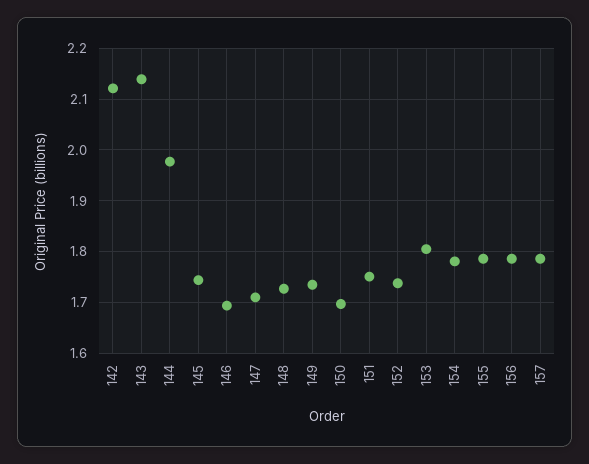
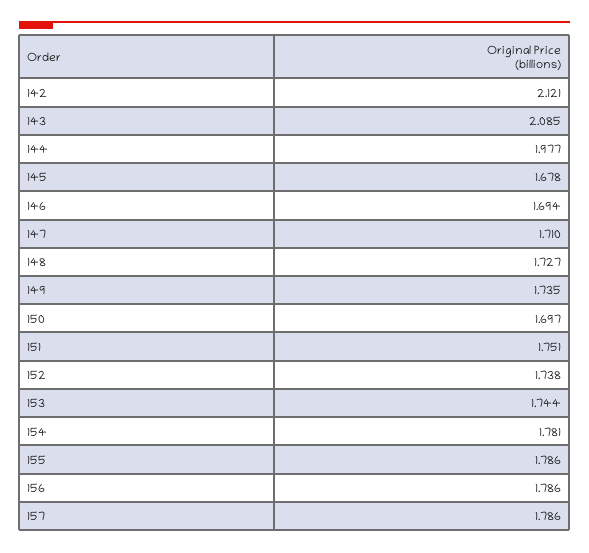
143: 2.14 -> 2.085
145: 1.74 -> 1.678
153: 1.8 -> 1.744

